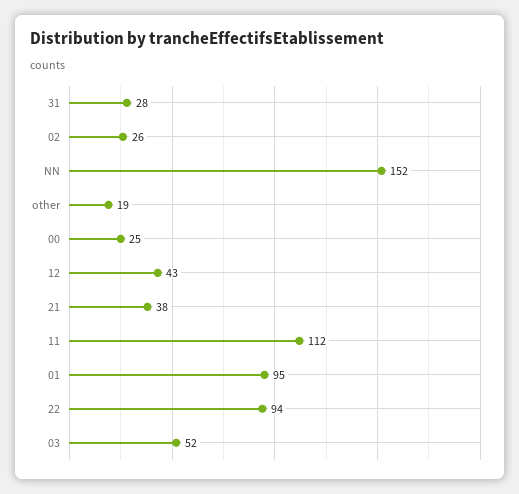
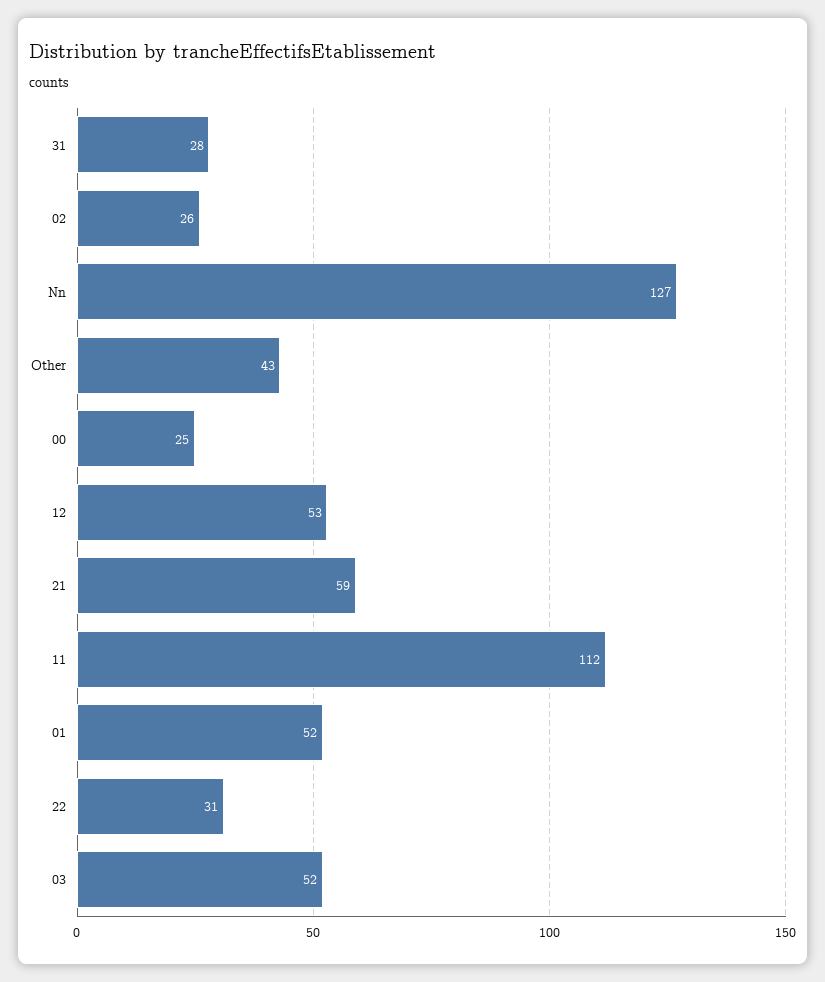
NN: 152 -> 127
other: 19 -> 43
12: 43 -> 53
21: 38 -> 59
01: 95 -> 52
22: 94 -> 31

